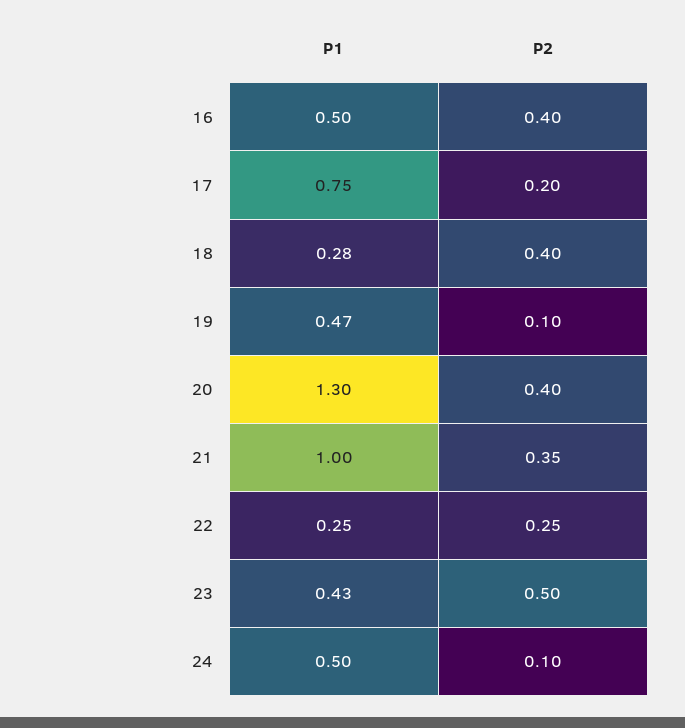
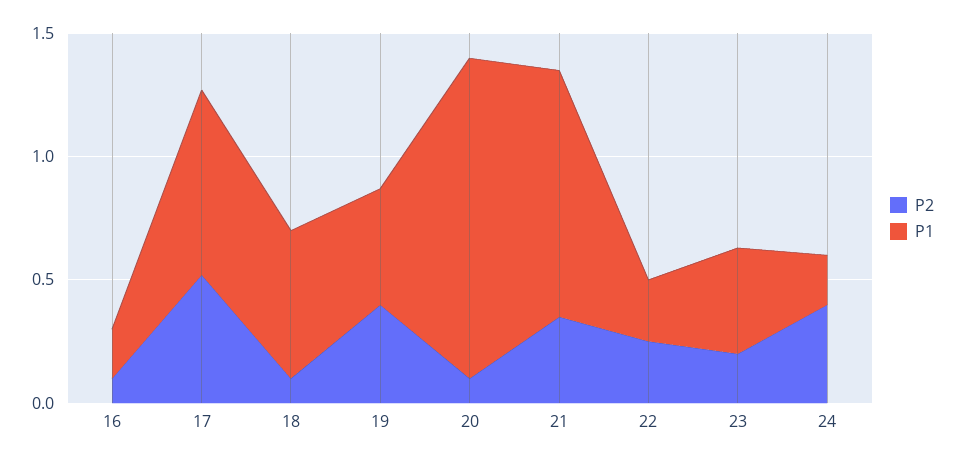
P1, 16: 0.5 -> 0.2
P2, 16: 0.4 -> 0.1
P2, 17: 0.2 -> 0.5
P1, 18: 0.28 -> 0.6
P2, 18: 0.4 -> 0.1
P2, 19: 0.1 -> 0.4
P2, 20: 0.4 -> 0.1
P2, 23: 0.5 -> 0.2
P1, 24: 0.5 -> 0.2
P2, 24: 0.1 -> 0.4

